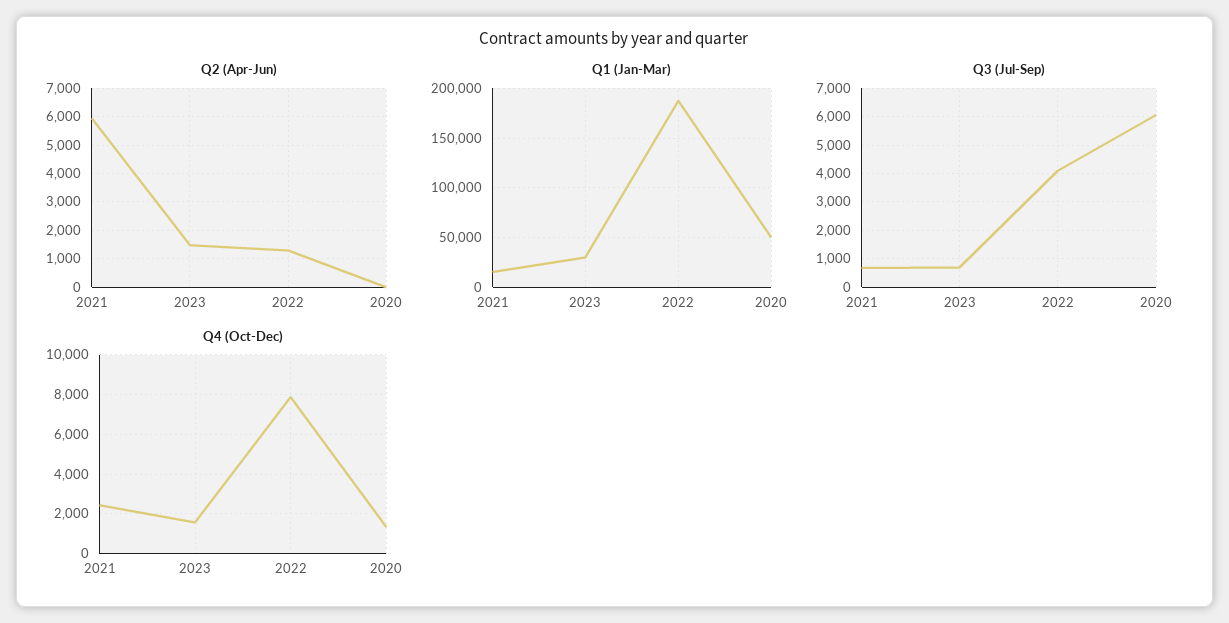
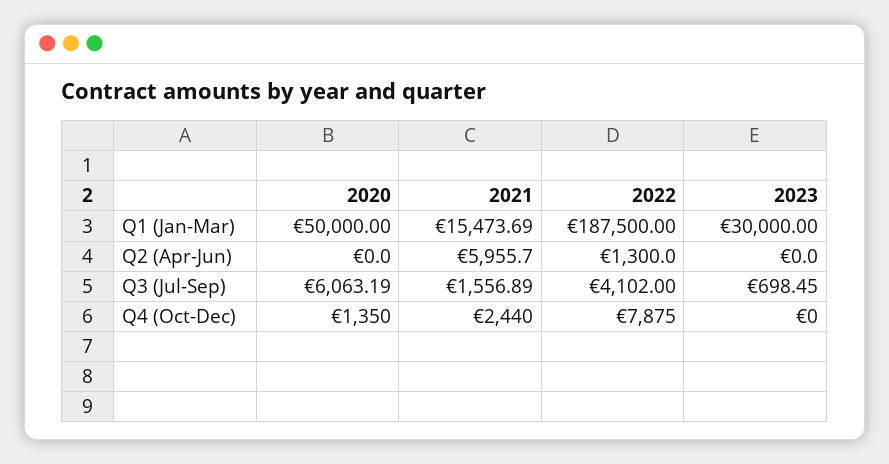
Q2 (Apr-Jun), 2023: 1500 -> 0
Q3 (Jul-Sep), 2021: 750 -> 1556.89
Q4 (Oct-Dec), 2023: 1500 -> 0

